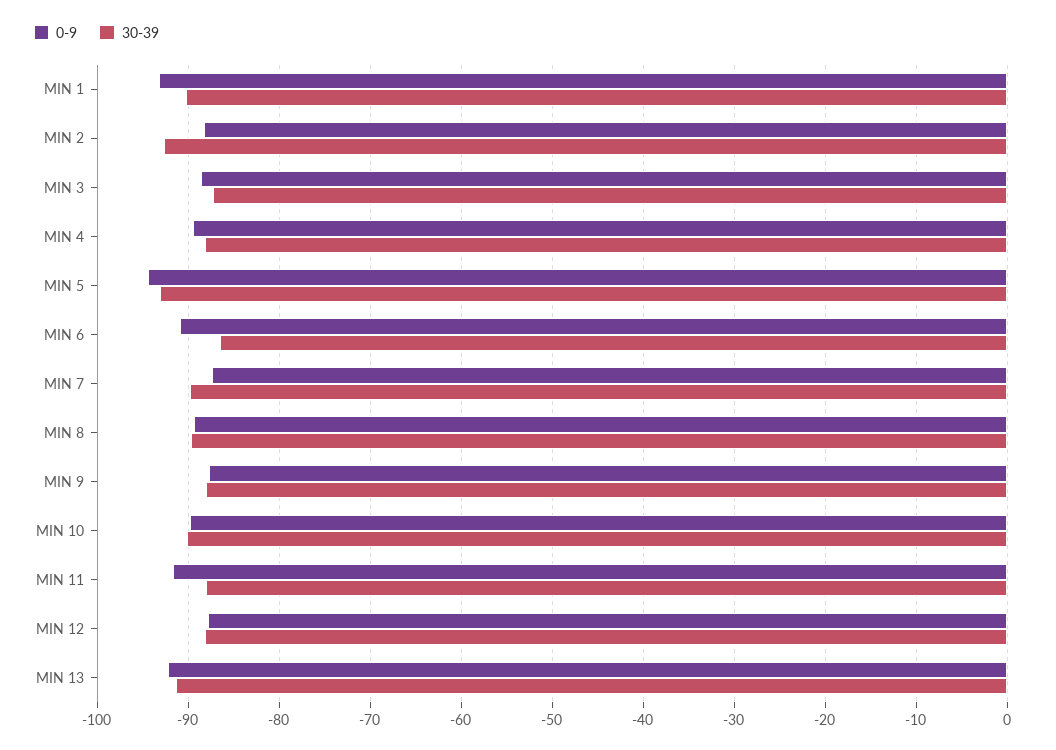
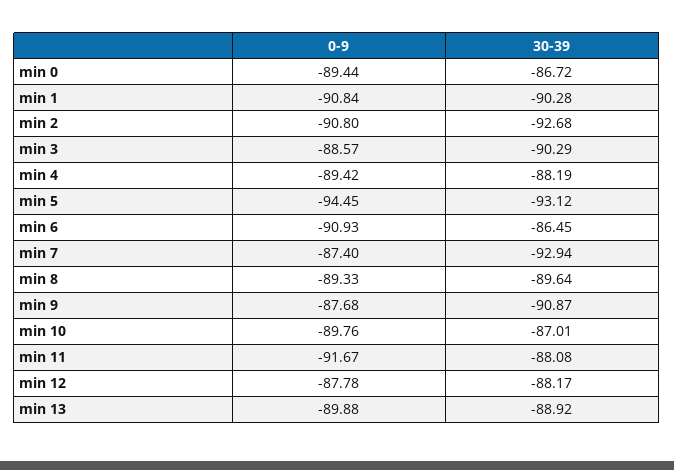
0-9, MIN 1: -93 -> -90.84
0-9, MIN 2: -88 -> -90.8
30-39, MIN 3: -87 -> -90.29
30-39, MIN 7: -90 -> -92.94
30-39, MIN 9: -88 -> -90.87
30-39, MIN 10: -90 -> -87.01
0-9, MIN 13: -92 -> -89.88
30-39, MIN 13: -91 -> -88.92
0-9, min 0: none -> -89.44
30-39, min 0: none -> -86.72

